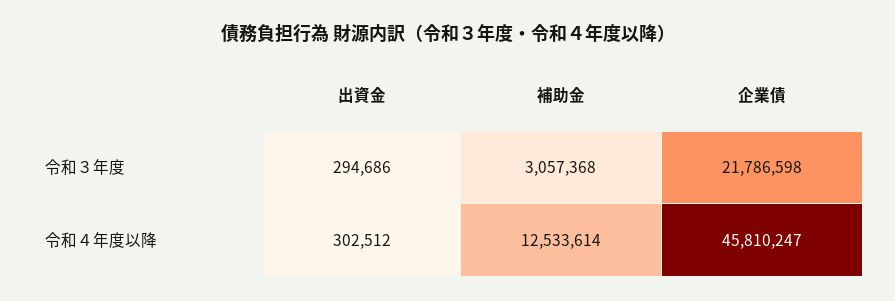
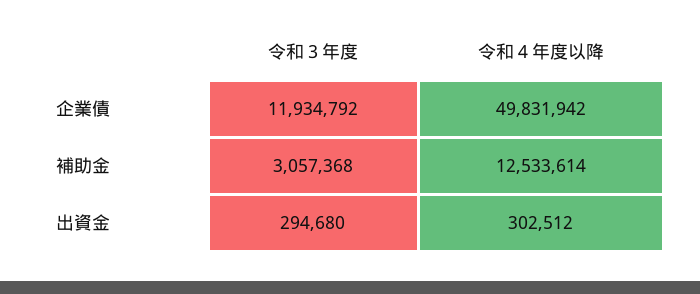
出資金, 令和３年度: 294686 -> 294680
企業債, 令和３年度: 21786598 -> 11934792
企業債, 令和４年度以降: 45810247 -> 49831942

